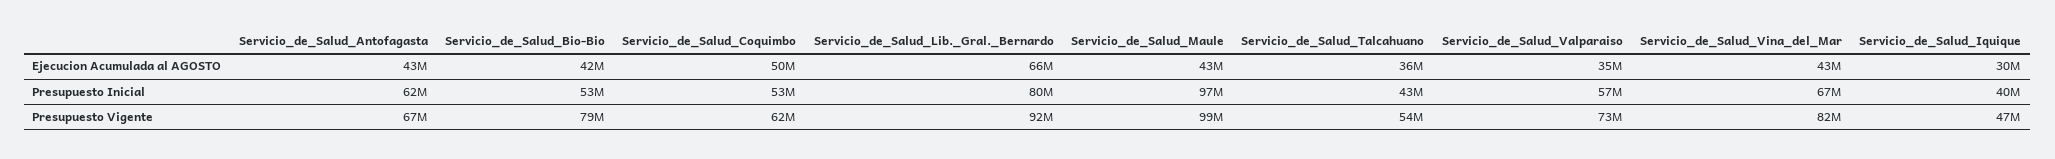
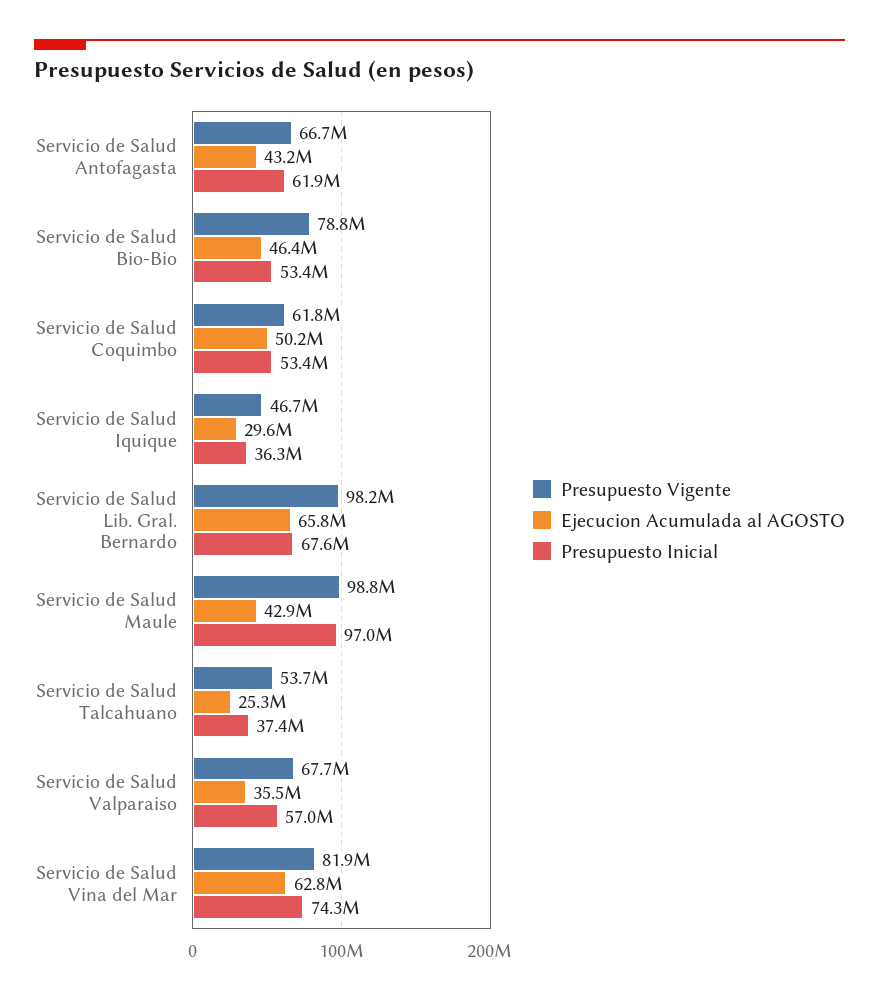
Ejecucion Acumulada al AGOSTO, Servicio_de_Salud_Bio-Bio: 42000000 -> 46400000
Ejecucion Acumulada al AGOSTO, Servicio_de_Salud_Talcahuano: 36000000 -> 25300000
Ejecucion Acumulada al AGOSTO, Servicio_de_Salud_Vina_del_Mar: 43000000 -> 62800000
Presupuesto Inicial, Servicio_de_Salud_Lib._Gral._Bernardo: 80000000 -> 67600000
Presupuesto Inicial, Servicio_de_Salud_Talcahuano: 43000000 -> 37400000
Presupuesto Inicial, Servicio_de_Salud_Vina_del_Mar: 67000000 -> 74300000
Presupuesto Inicial, Servicio_de_Salud_Iquique: 40000000 -> 36300000
Presupuesto Vigente, Servicio_de_Salud_Lib._Gral._Bernardo: 92000000 -> 98200000
Presupuesto Vigente, Servicio_de_Salud_Valparaiso: 73000000 -> 67700000

